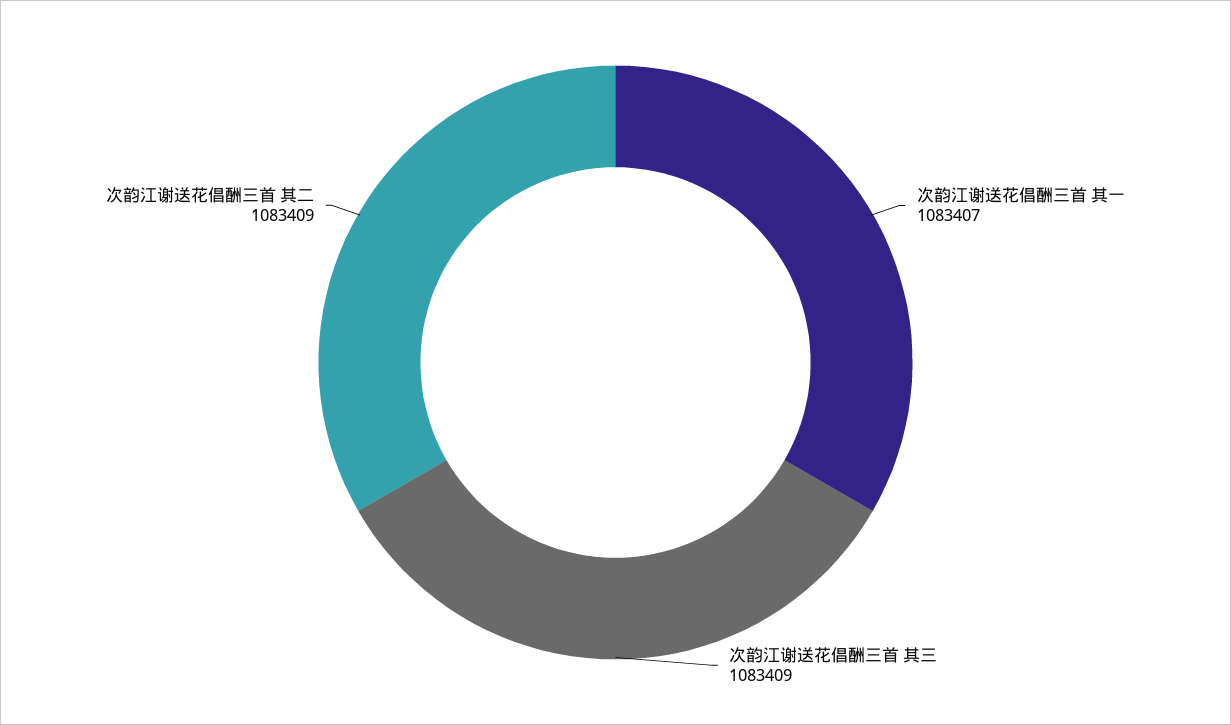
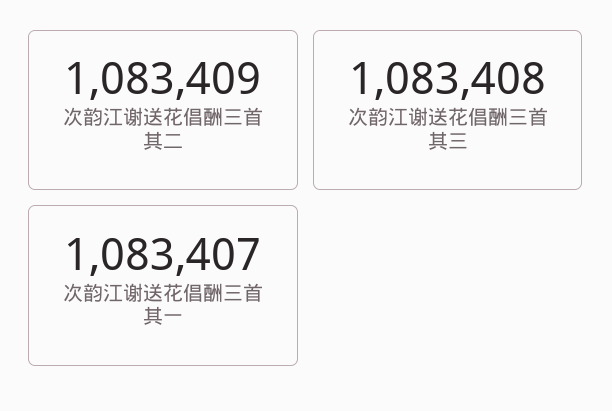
次韵江谢送花倡酬三首 其三: 1083409 -> 1083408

